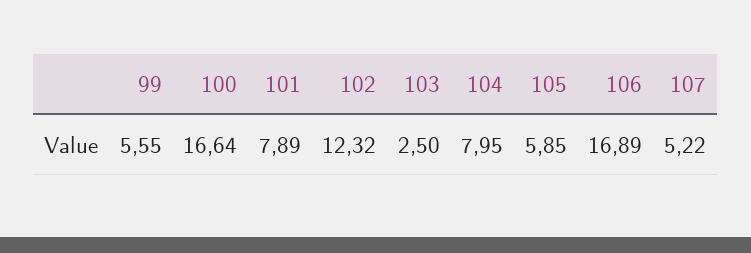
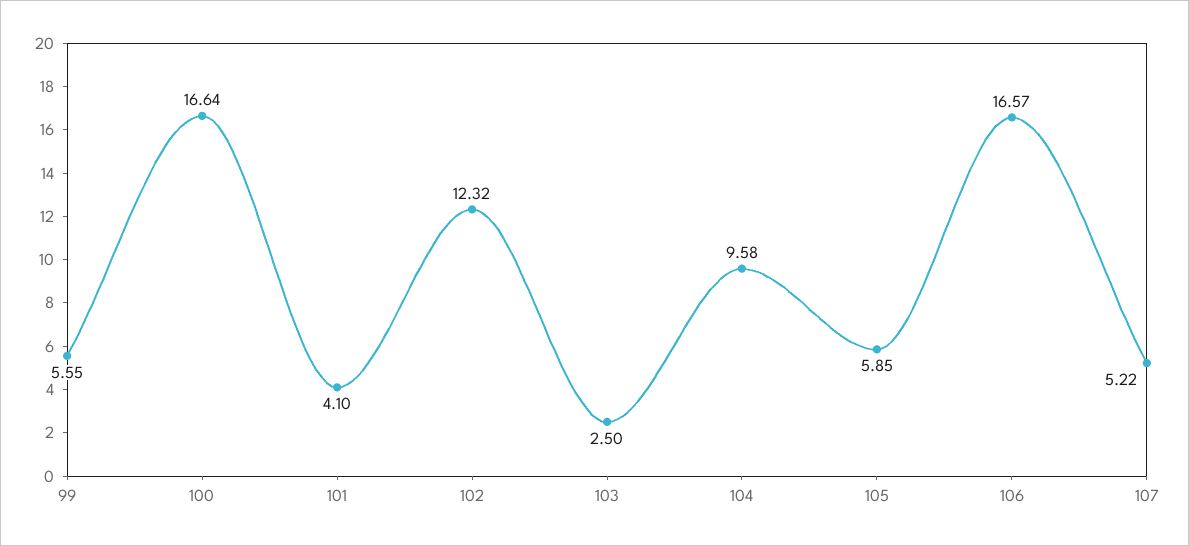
101: 7.89 -> 4.1
104: 7.95 -> 9.58
106: 16.89 -> 16.57

